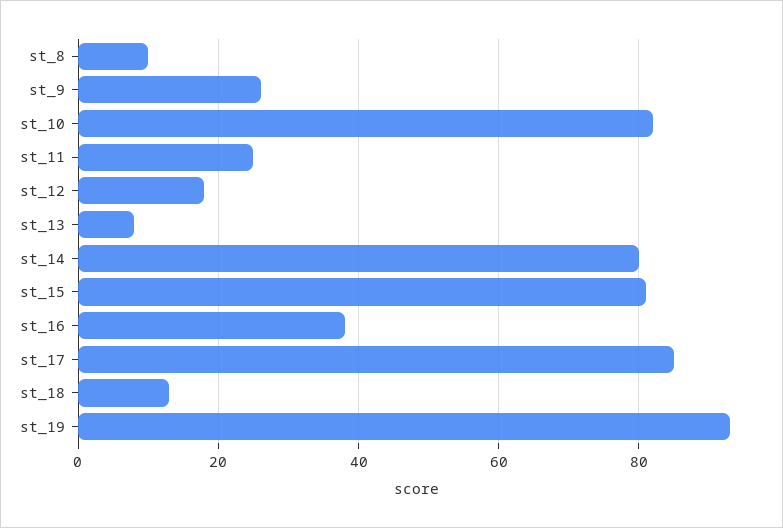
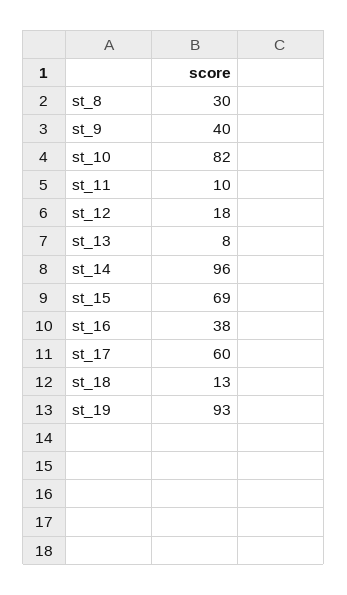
st_8: 10 -> 30
st_9: 25 -> 40
st_11: 25 -> 10
st_14: 80 -> 96
st_15: 80 -> 69
st_17: 85 -> 60

